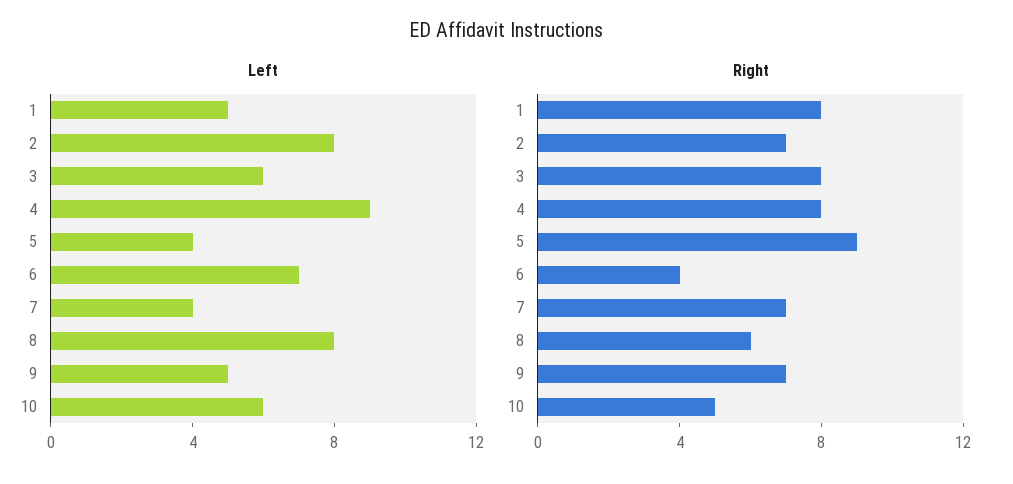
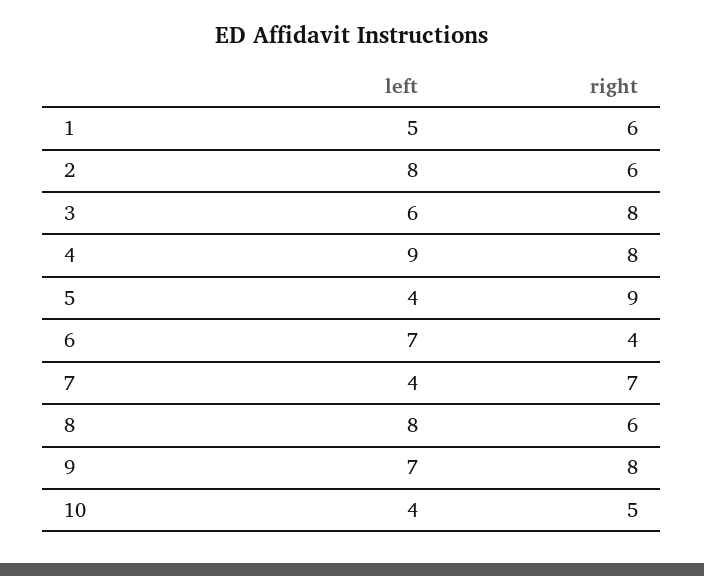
Left, 9: 5 -> 7
Left, 10: 6 -> 4
Right, 1: 8 -> 6
Right, 2: 7 -> 6
Right, 9: 7 -> 8

